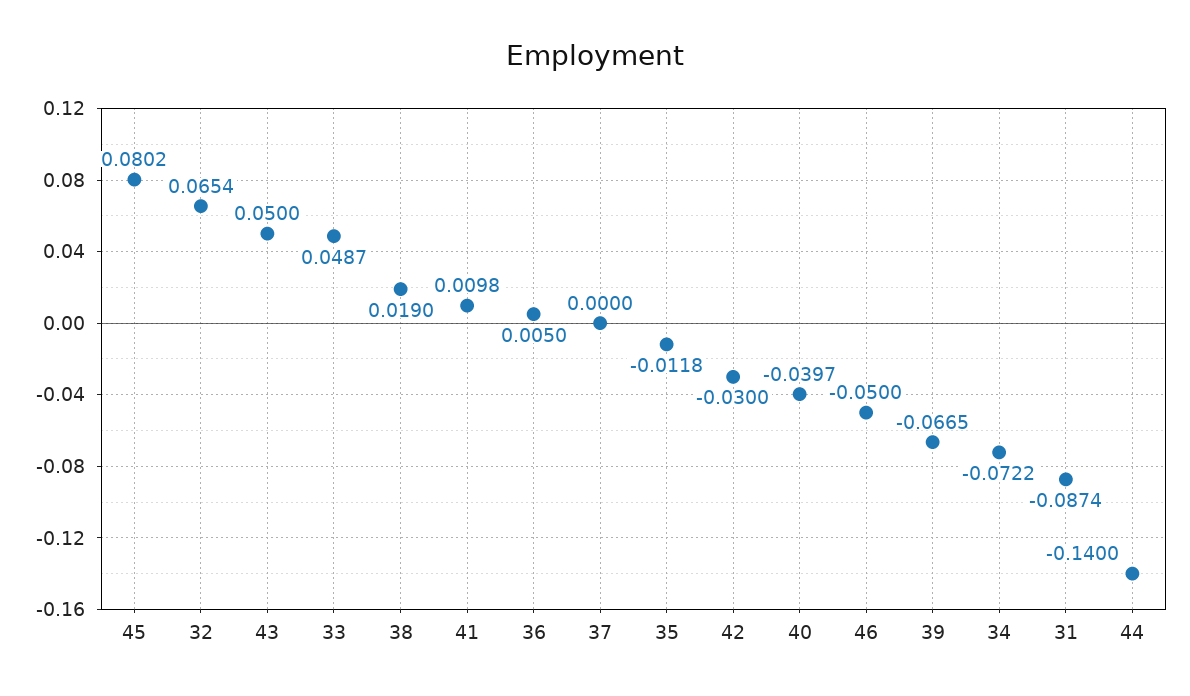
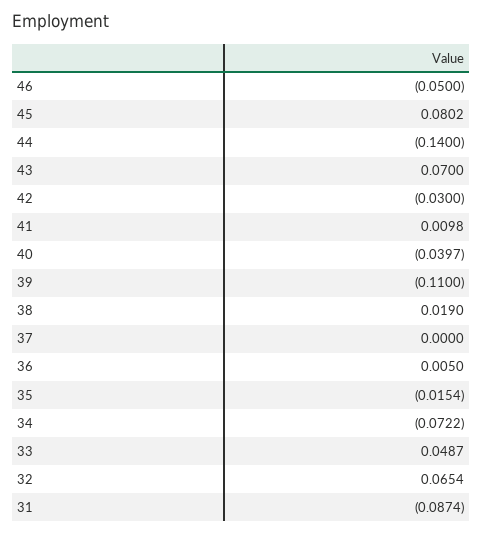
43: 0.05 -> 0.07
35: -0.0118 -> -0.0154
39: -0.0665 -> -0.11

